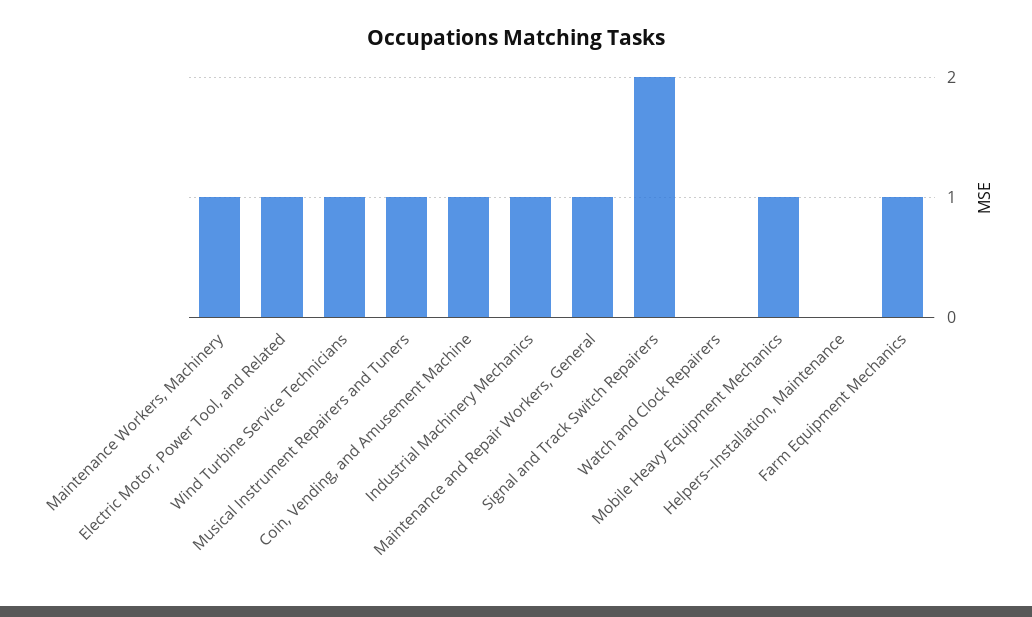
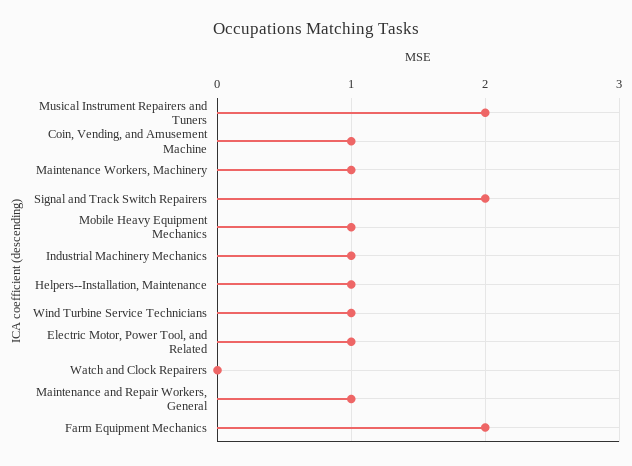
Musical Instrument Repairers and Tuners: 1 -> 2
Helpers--Installation, Maintenance: 0 -> 1
Farm Equipment Mechanics: 1 -> 2

